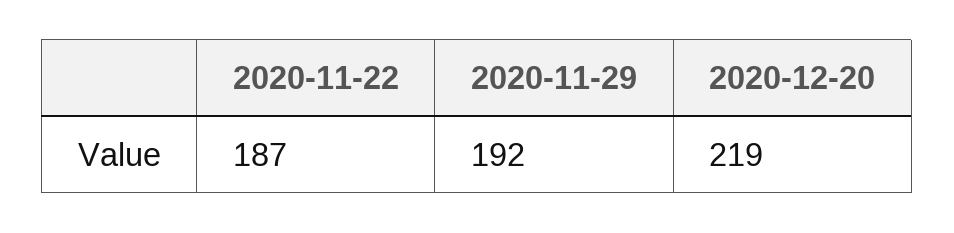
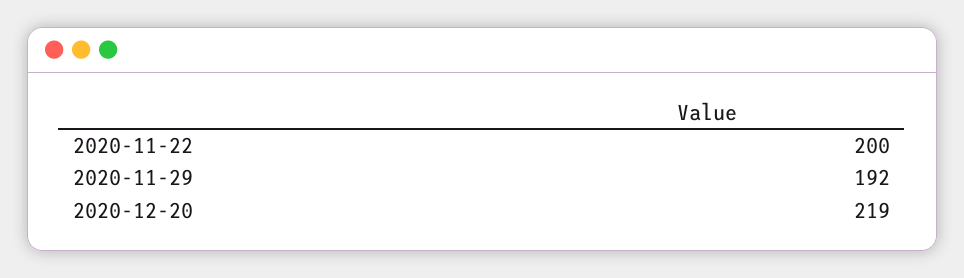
2020-11-22: 187 -> 200

